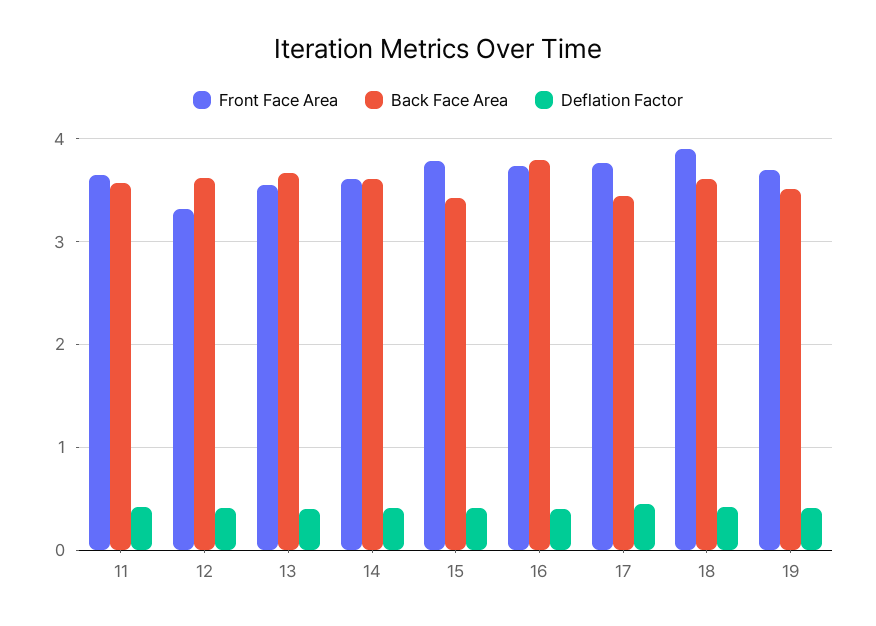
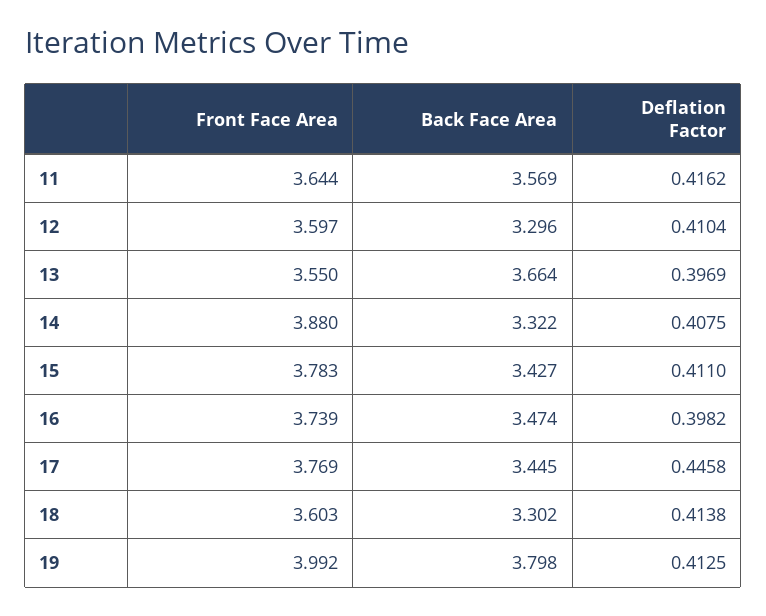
Front Face Area, 12: 3.3 -> 3.597
Back Face Area, 12: 3.6 -> 3.296
Front Face Area, 14: 3.6 -> 3.88
Back Face Area, 14: 3.6 -> 3.322
Back Face Area, 16: 3.8 -> 3.474
Front Face Area, 18: 3.9 -> 3.603
Back Face Area, 18: 3.6 -> 3.302
Front Face Area, 19: 3.7 -> 3.992
Back Face Area, 19: 3.5 -> 3.798

